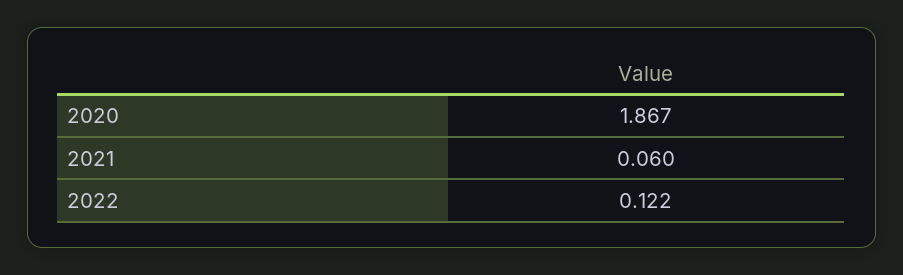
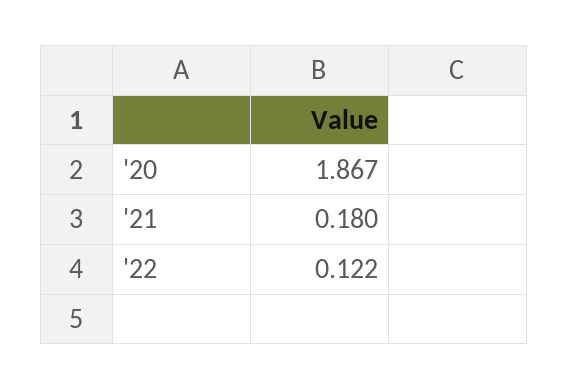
2021: 0.06 -> 0.18

